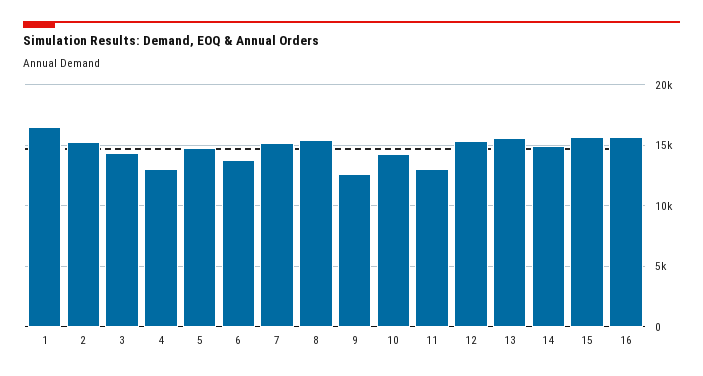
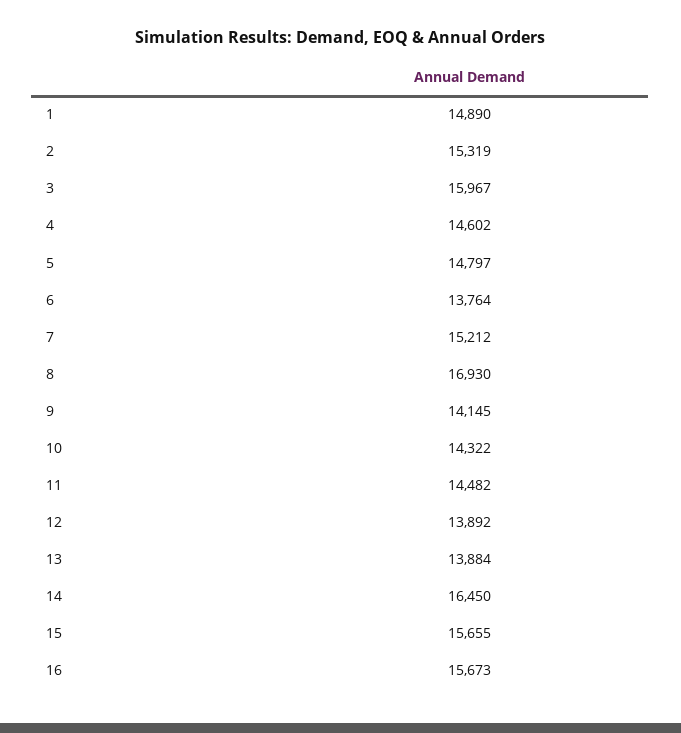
1: 16500 -> 14890
3: 14500 -> 15967
4: 13000 -> 14602
8: 15500 -> 16930
9: 12500 -> 14145
11: 13000 -> 14482
12: 15500 -> 13892
13: 15500 -> 13884
14: 15000 -> 16450

